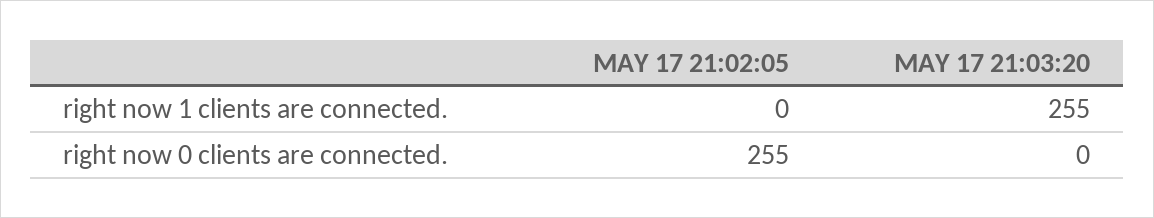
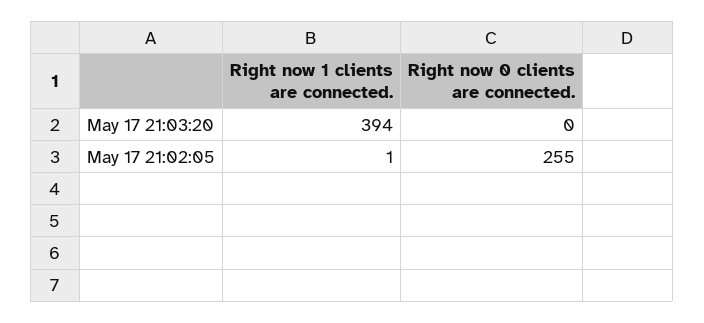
MAY 17 21:02:05, right now 1 clients are connected.: 0 -> 1
MAY 17 21:03:20, right now 1 clients are connected.: 255 -> 394

